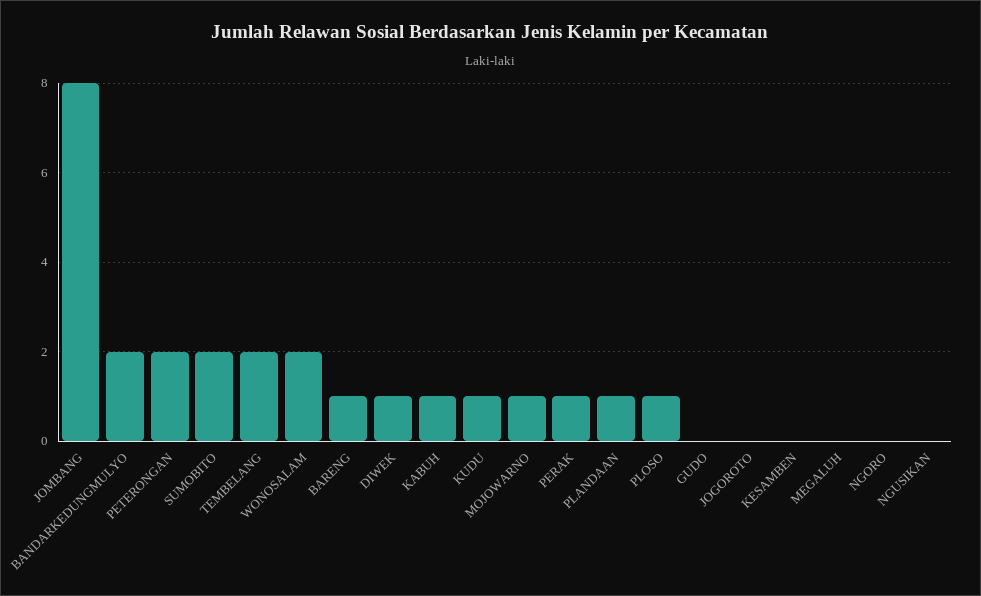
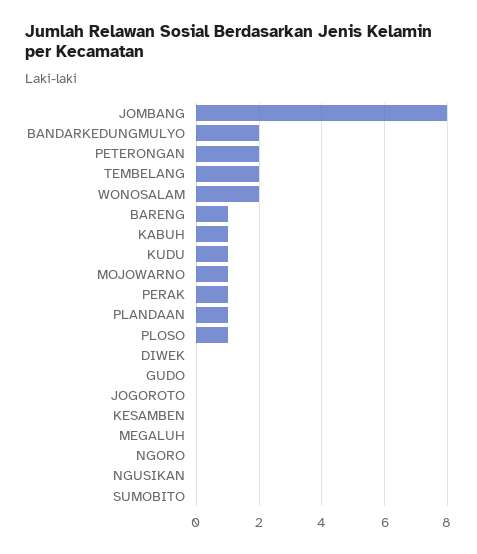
SUMOBITO: 2 -> 0
DIWEK: 1 -> 0

